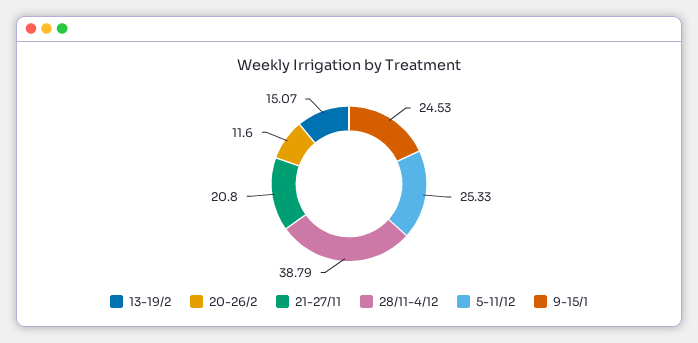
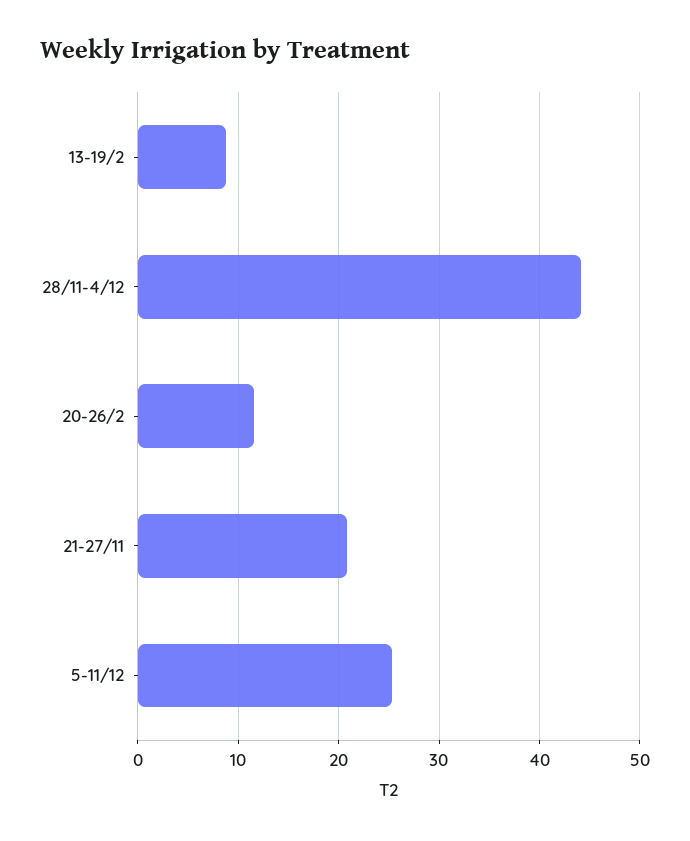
13-19/2: 15.07 -> 9
28/11-4/12: 38.79 -> 44
9-15/1: 24.53 -> none

